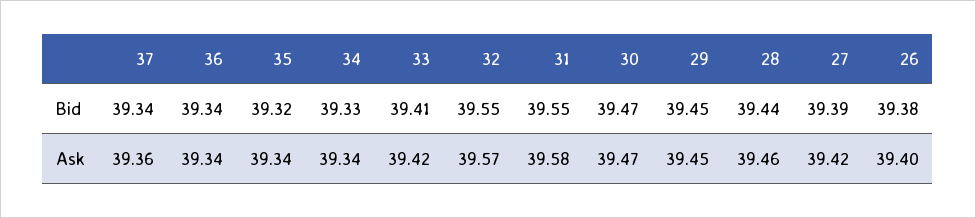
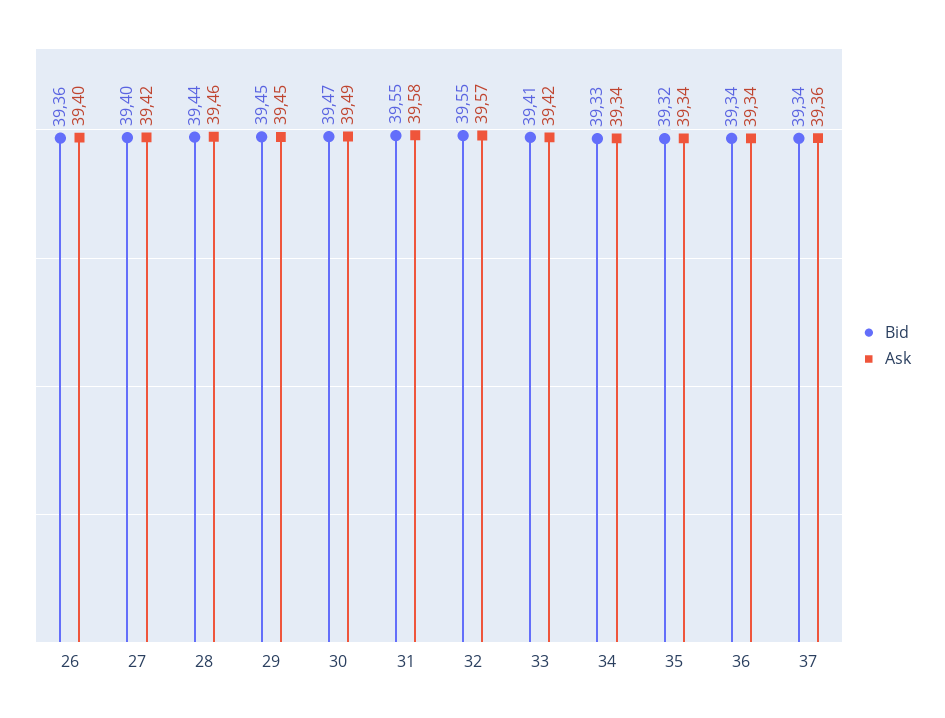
Bid, 27: 39.39 -> 39.4
Bid, 26: 39.38 -> 39.36
Ask, 30: 39.47 -> 39.49

